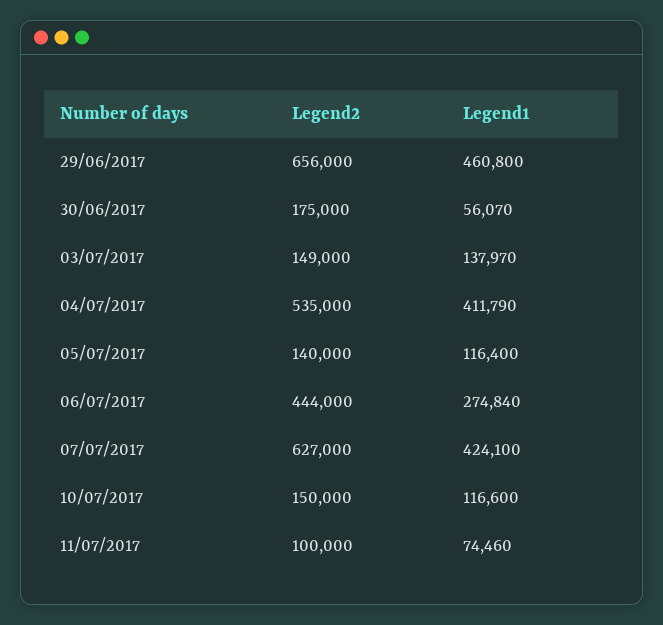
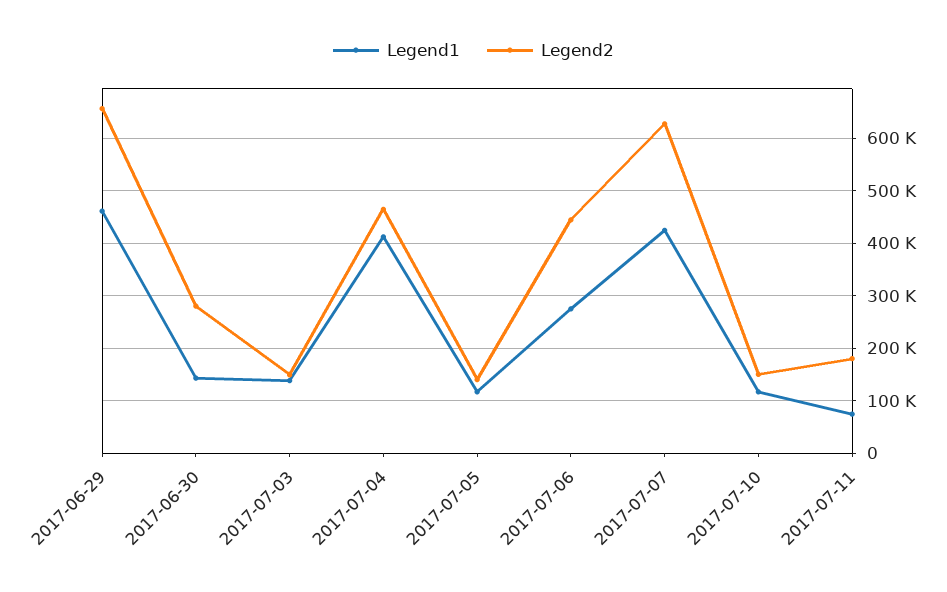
Legend2, 30/06/2017: 175000 -> 280000
Legend1, 30/06/2017: 56070 -> 140000
Legend2, 04/07/2017: 535000 -> 460000
Legend2, 11/07/2017: 100000 -> 180000

